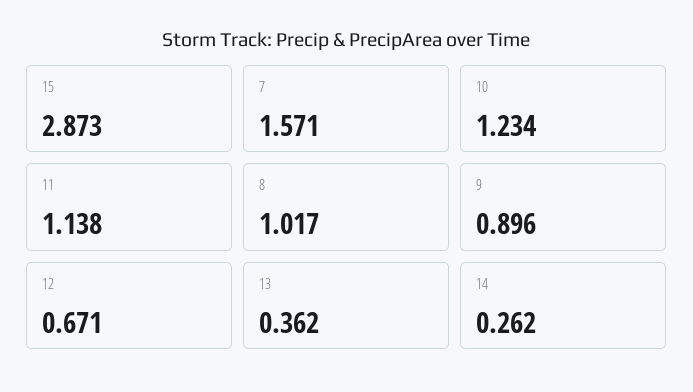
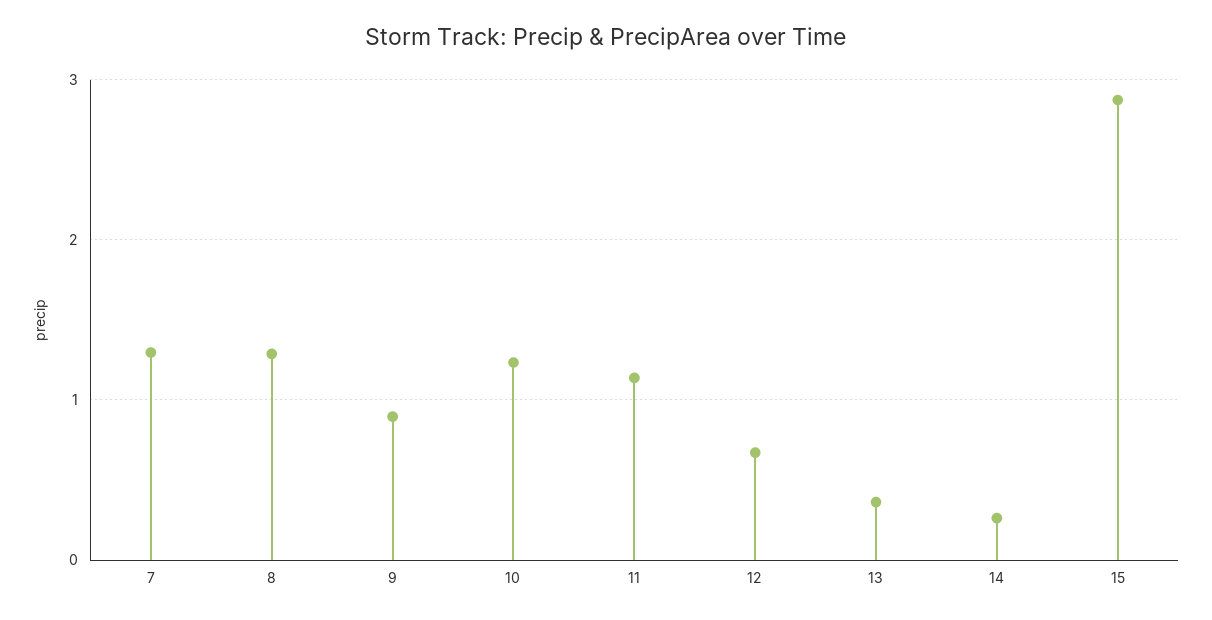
7: 1.571 -> 1.3
8: 1.017 -> 1.3

